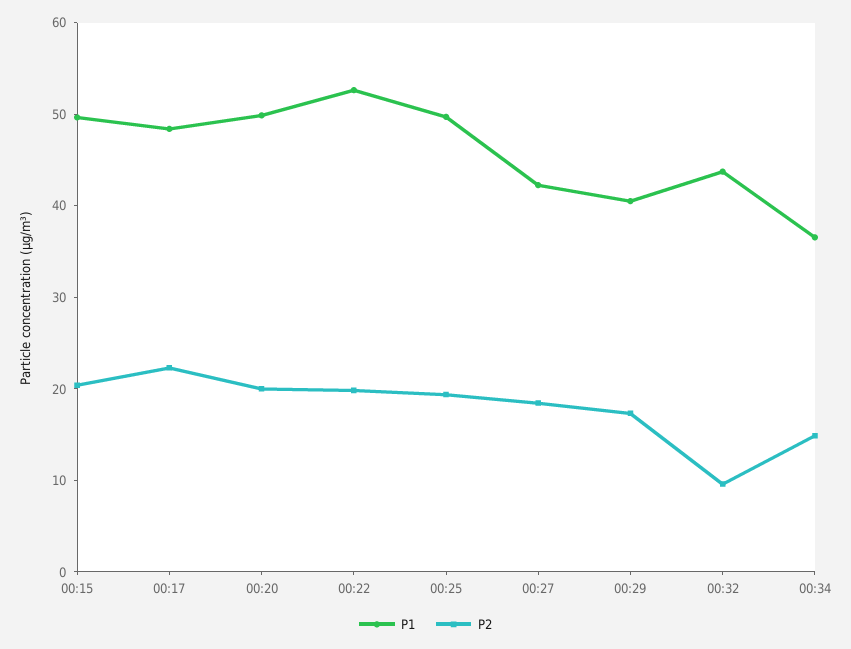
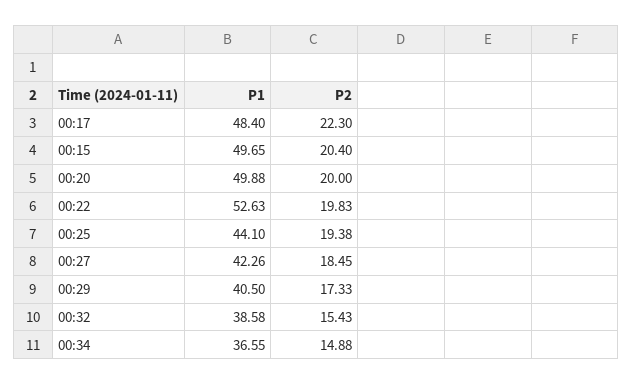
P1, 00:25: 50 -> 44.1
P1, 00:32: 44 -> 38.58
P2, 00:32: 10 -> 15.43

